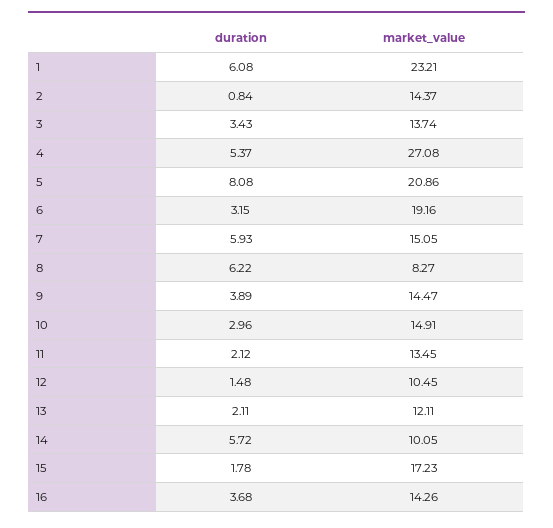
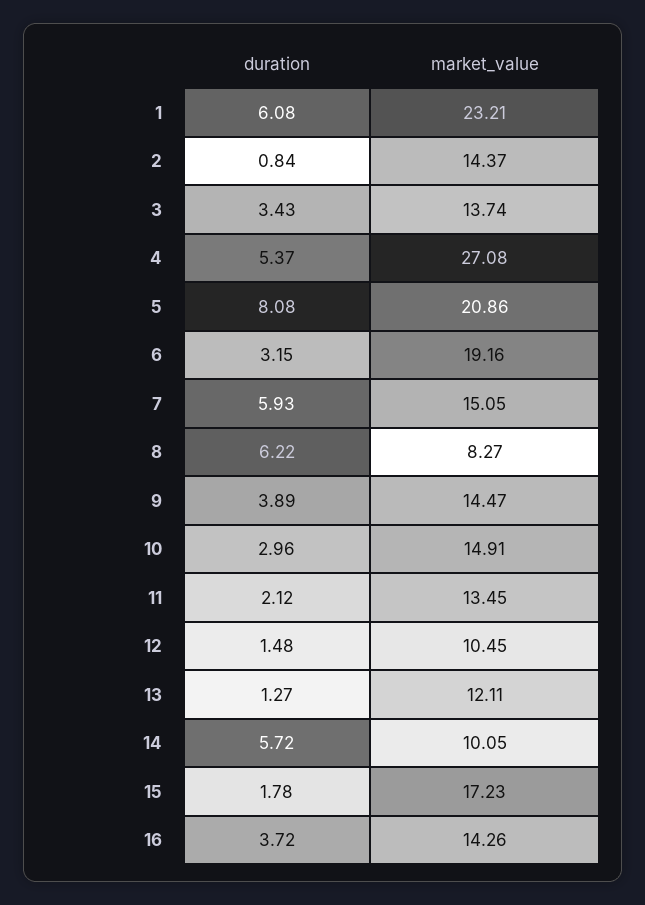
duration, 13: 2.11 -> 1.27
duration, 16: 3.68 -> 3.72

